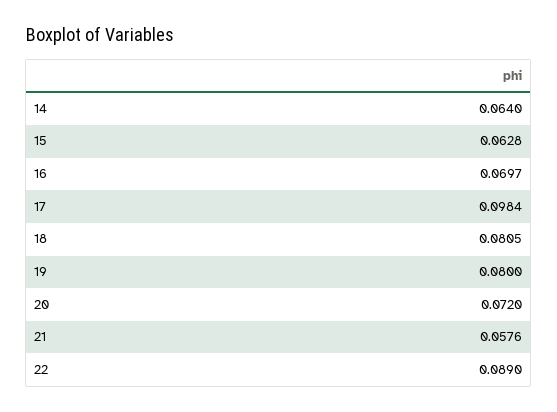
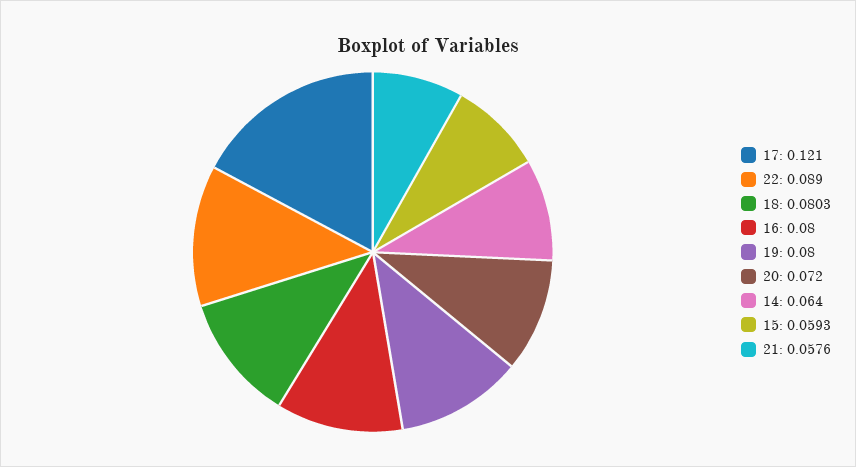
15: 0.0628 -> 0.0593
16: 0.0697 -> 0.08
17: 0.0984 -> 0.121
18: 0.0805 -> 0.0803

